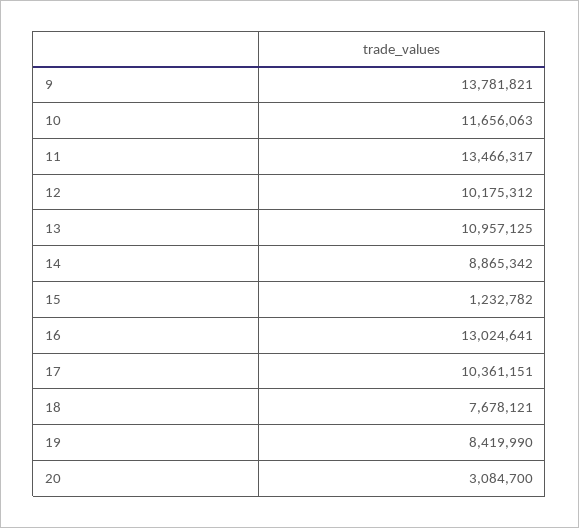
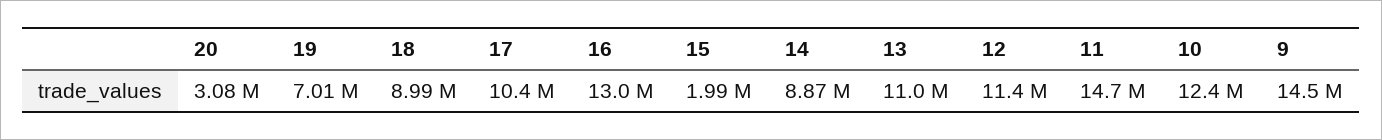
9: 13781821 -> 14500000
10: 11656063 -> 12400000
11: 13466317 -> 14700000
12: 10175312 -> 11400000
15: 1232782 -> 1990000
18: 7678121 -> 8990000
19: 8419990 -> 7010000

